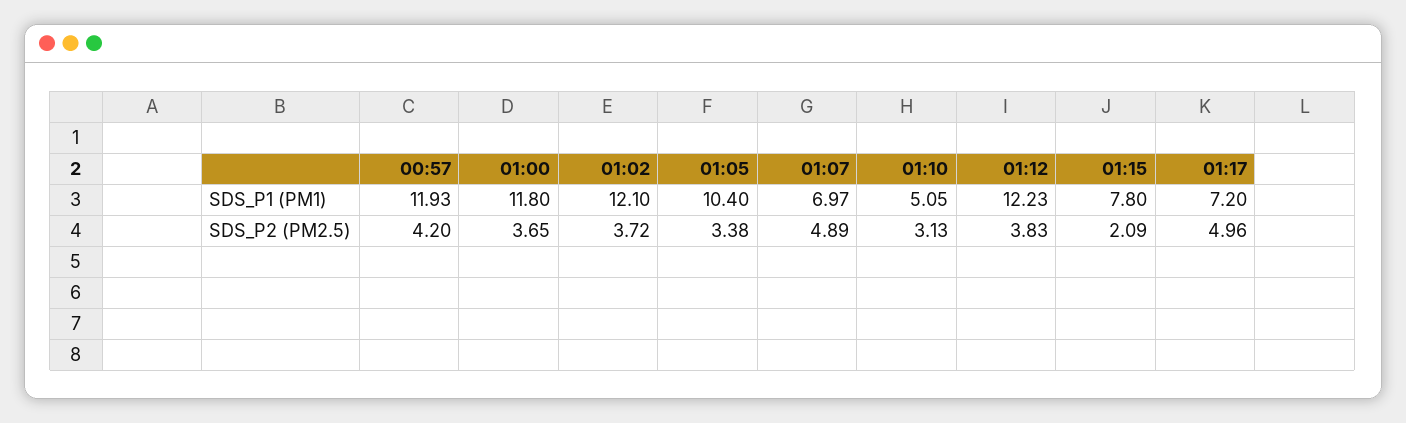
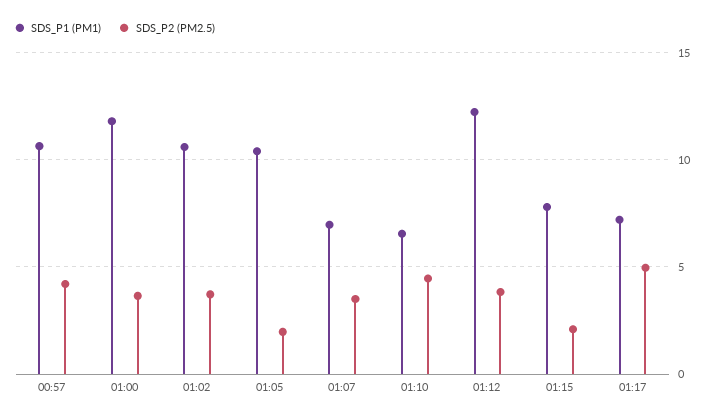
SDS_P1 (PM1), 00:57: 11.93 -> 10.5
SDS_P1 (PM1), 01:02: 12.1 -> 10.5
SDS_P1 (PM1), 01:10: 5.05 -> 6.5
SDS_P2 (PM2.5), 01:05: 3.38 -> 2
SDS_P2 (PM2.5), 01:07: 4.89 -> 3.5
SDS_P2 (PM2.5), 01:10: 3.13 -> 4.5

